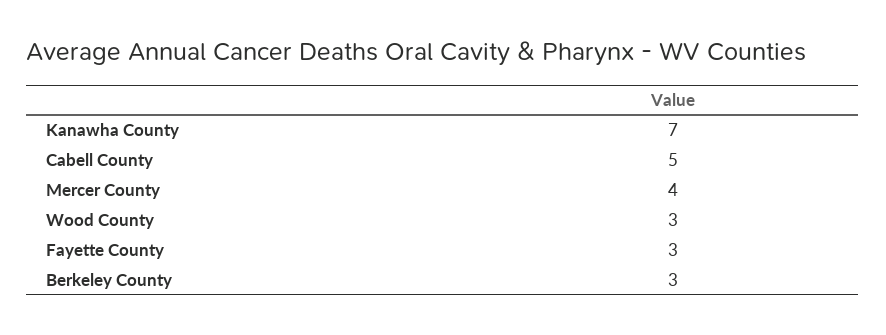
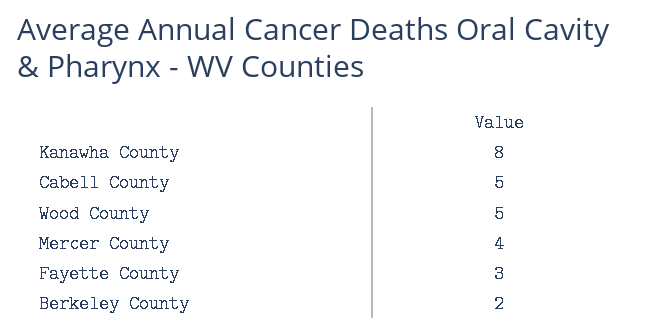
Kanawha County: 7 -> 8
Wood County: 3 -> 5
Berkeley County: 3 -> 2

